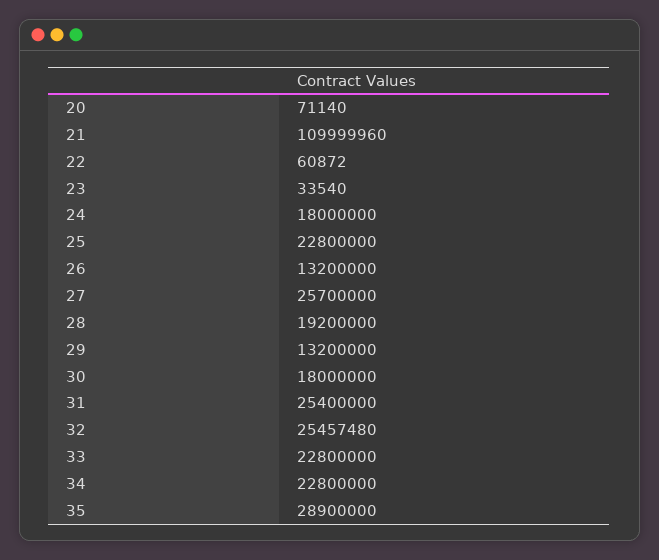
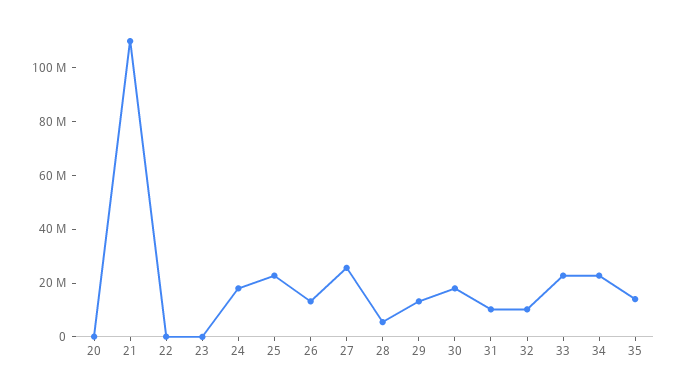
28: 19200000 -> 5000000
31: 25400000 -> 10000000
32: 25457480 -> 10000000
35: 28900000 -> 15000000

